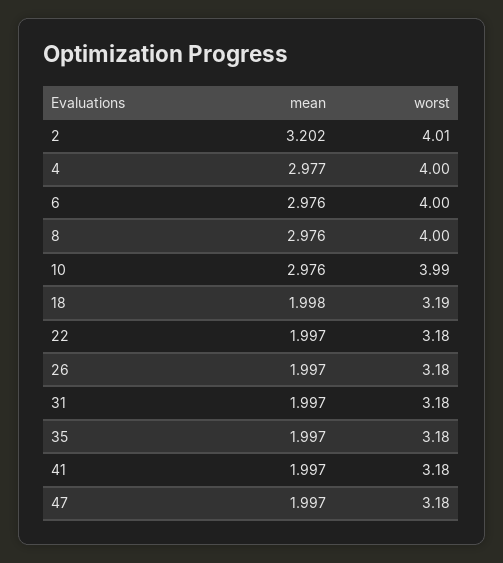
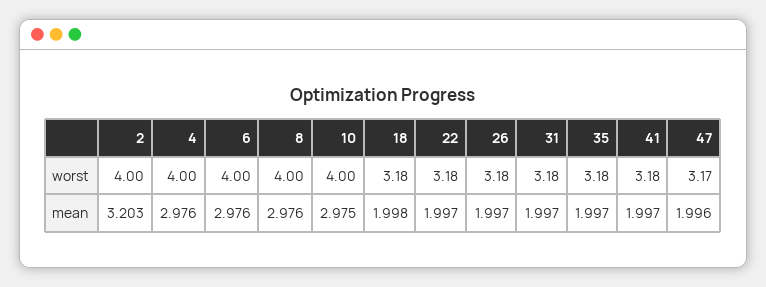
mean, 2: 3.202 -> 3.203
worst, 2: 4.01 -> 4
mean, 4: 2.977 -> 2.976
mean, 10: 2.976 -> 2.975
worst, 10: 3.99 -> 4
worst, 18: 3.19 -> 3.18
mean, 47: 1.997 -> 1.996
worst, 47: 3.18 -> 3.17

